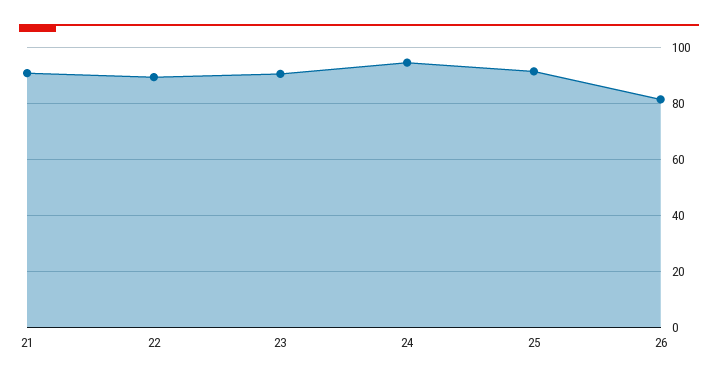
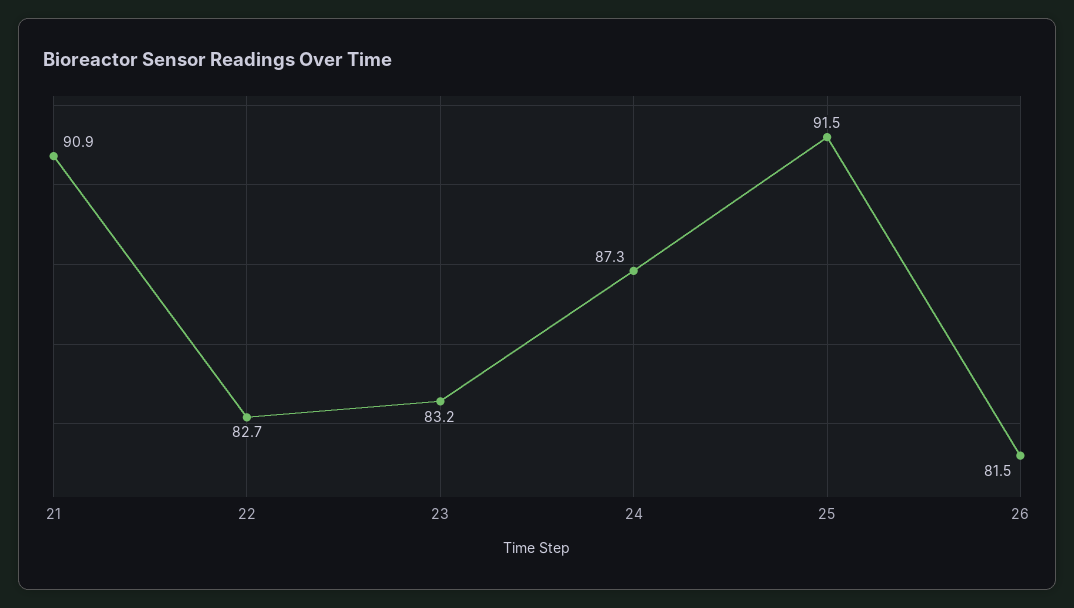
22: 90 -> 82.7
23: 90 -> 83.2
24: 95 -> 87.3

